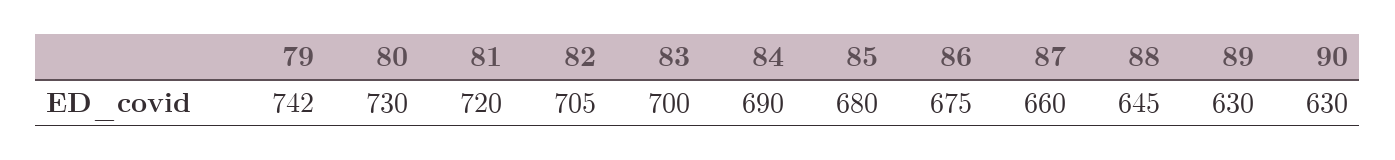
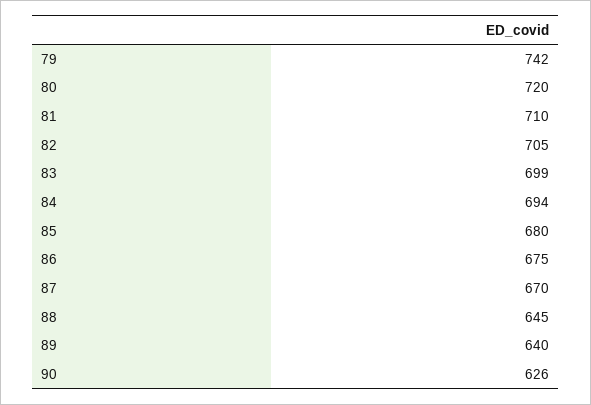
80: 730 -> 720
81: 720 -> 710
83: 700 -> 699
84: 690 -> 694
87: 660 -> 670
89: 630 -> 640
90: 630 -> 626

